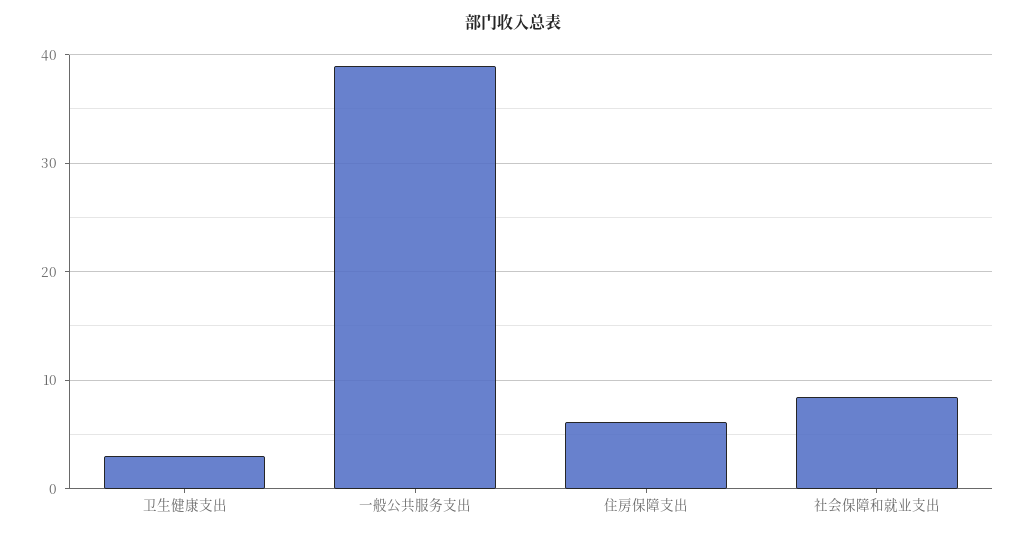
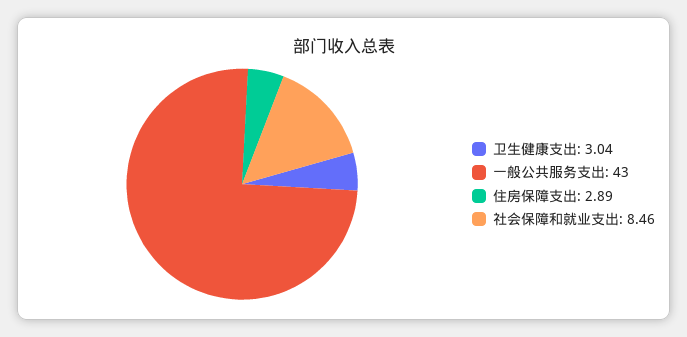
一般公共服务支出: 39 -> 43
住房保障支出: 6 -> 2.89

